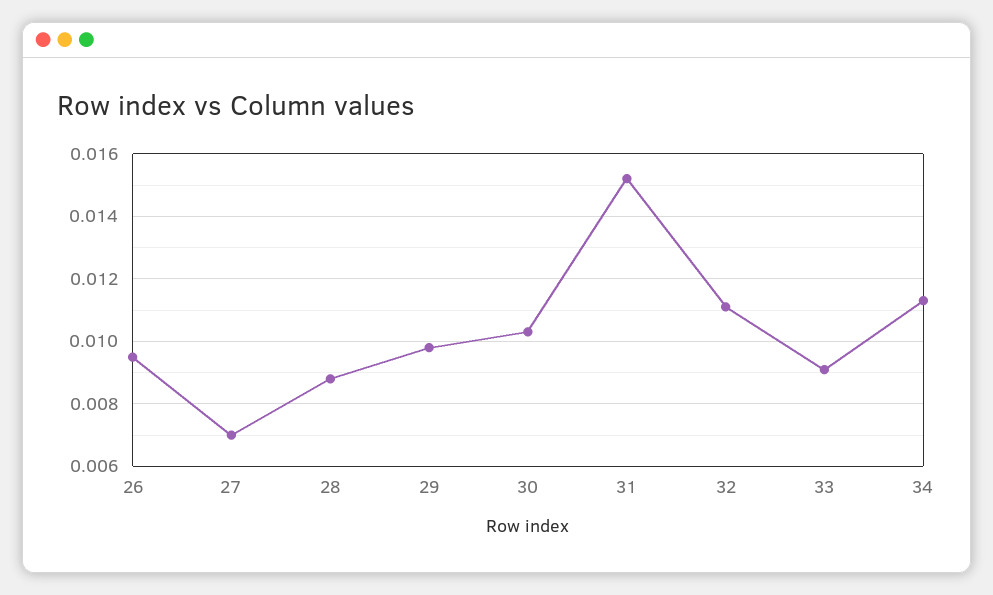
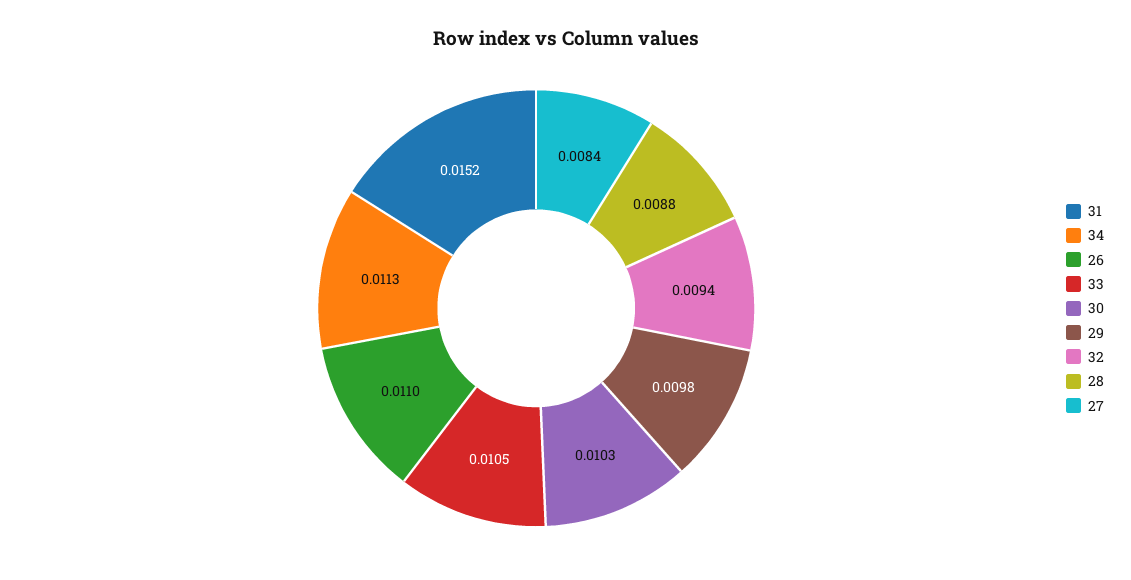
26: 0.0095 -> 0.011
27: 0.007 -> 0.0084
32: 0.011 -> 0.0094
33: 0.009 -> 0.0105

